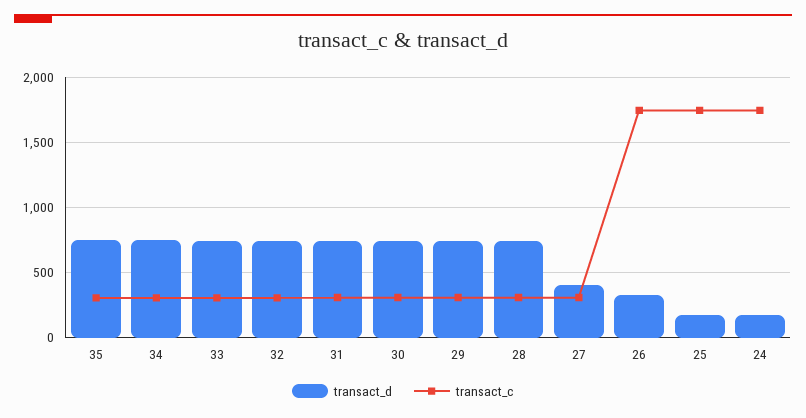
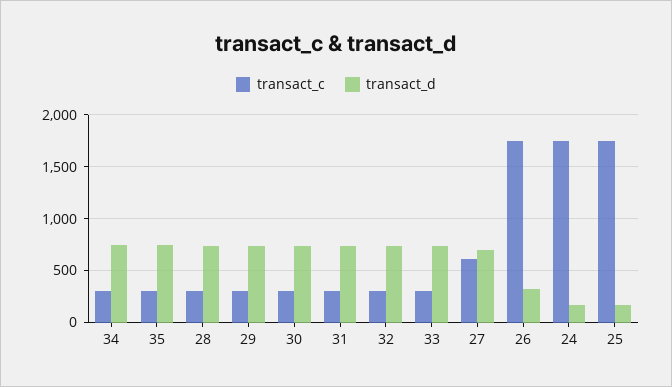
transact_d, 27: 400 -> 700
transact_c, 27: 300 -> 600

